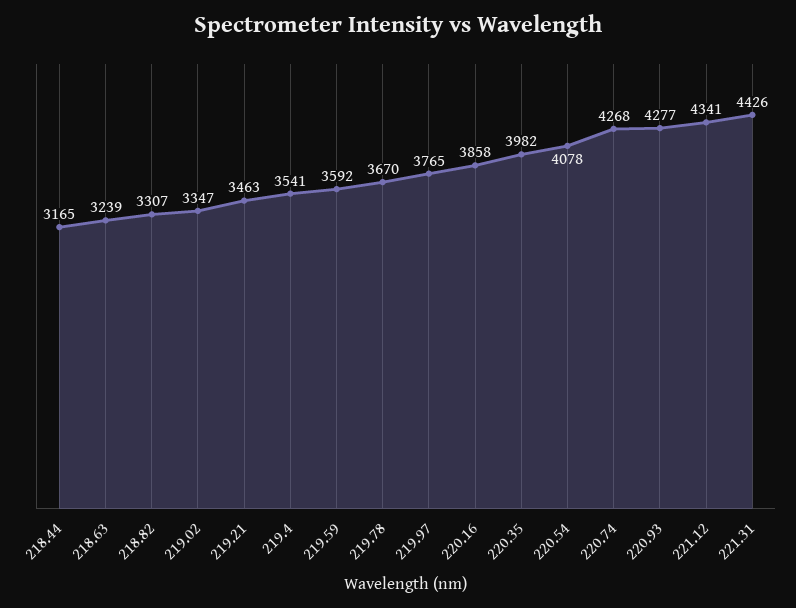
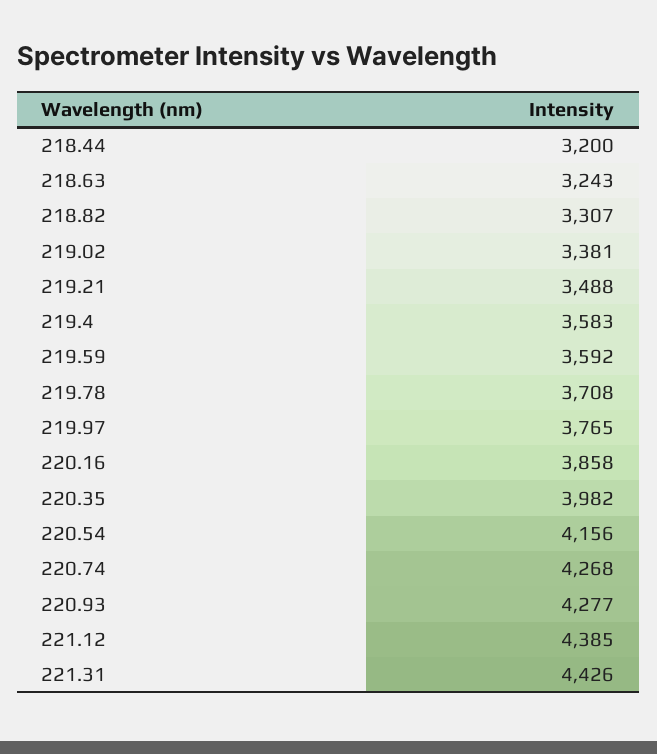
218.44: 3165 -> 3200
218.63: 3239 -> 3243
219.02: 3347 -> 3381
219.21: 3463 -> 3488
219.4: 3541 -> 3583
219.78: 3670 -> 3708
220.54: 4078 -> 4156
221.12: 4341 -> 4385

